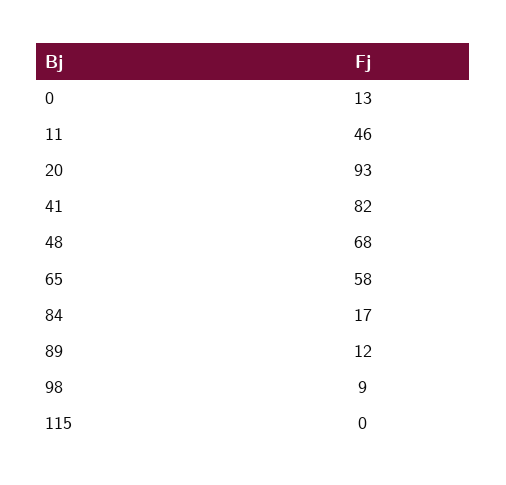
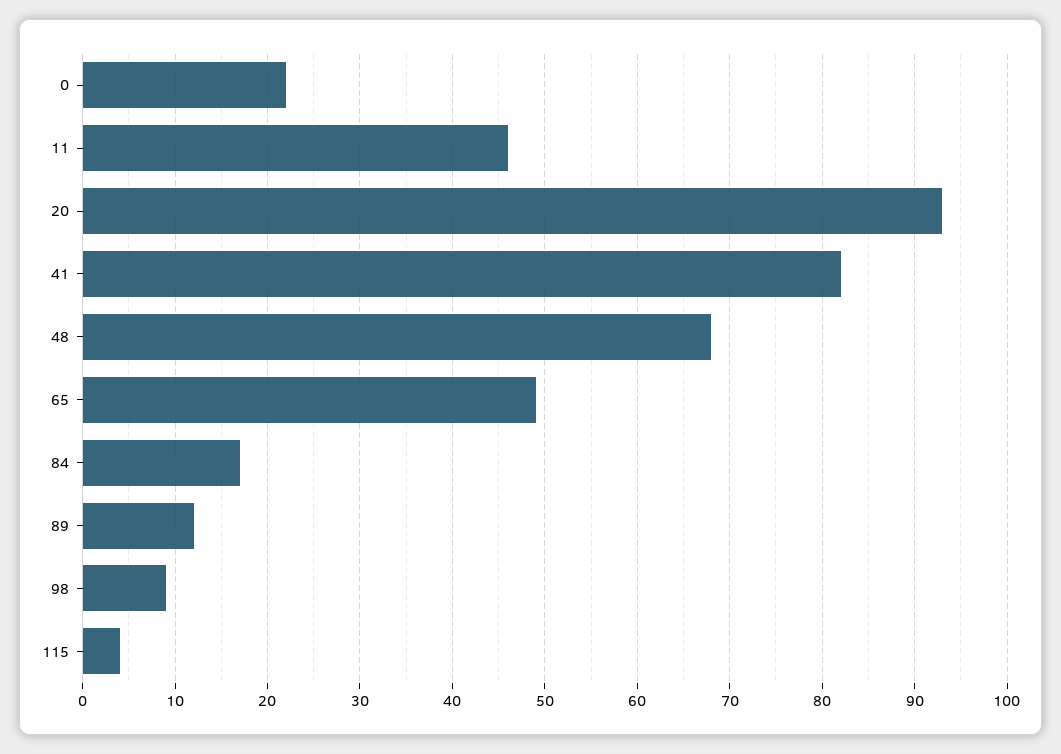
0: 13 -> 22
65: 58 -> 49
115: 0 -> 4

